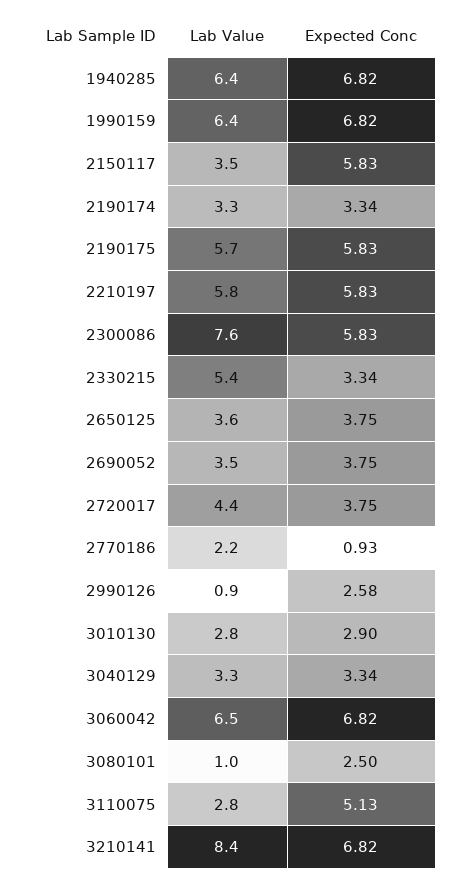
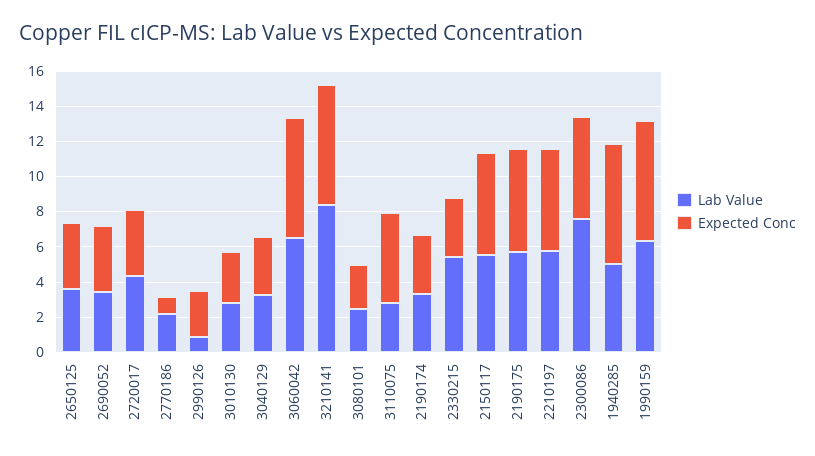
Lab Value, 1940285: 6.4 -> 5
Lab Value, 2150117: 3.5 -> 5.5
Lab Value, 3080101: 1 -> 2.5

